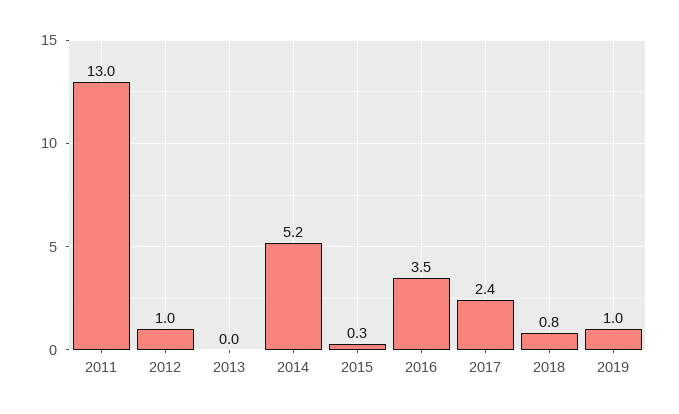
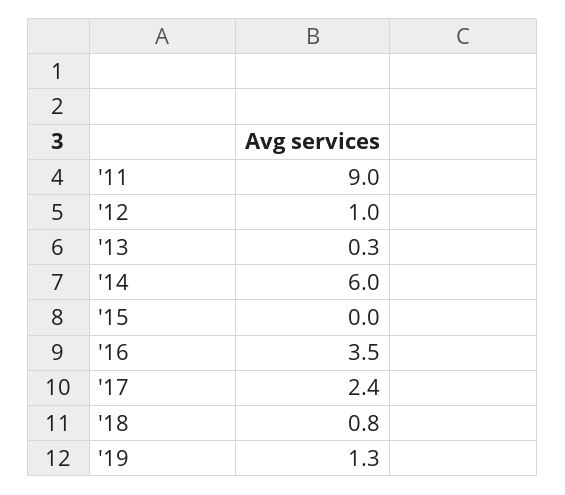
2011: 13 -> 9
2013: 0 -> 0.3
2014: 5.2 -> 6
2015: 0.3 -> 0
2019: 1 -> 1.3

